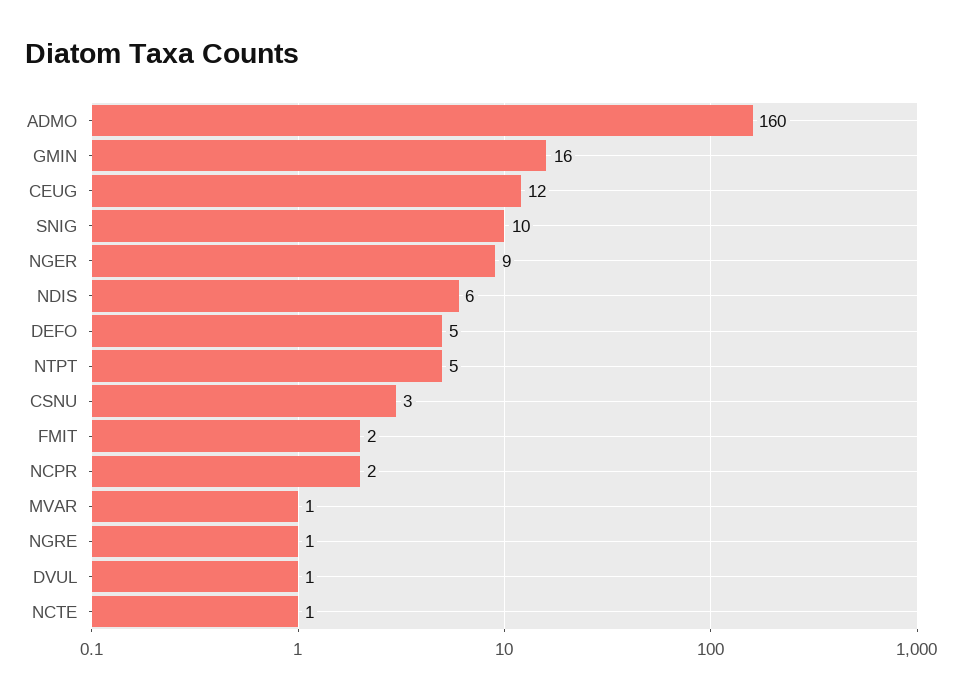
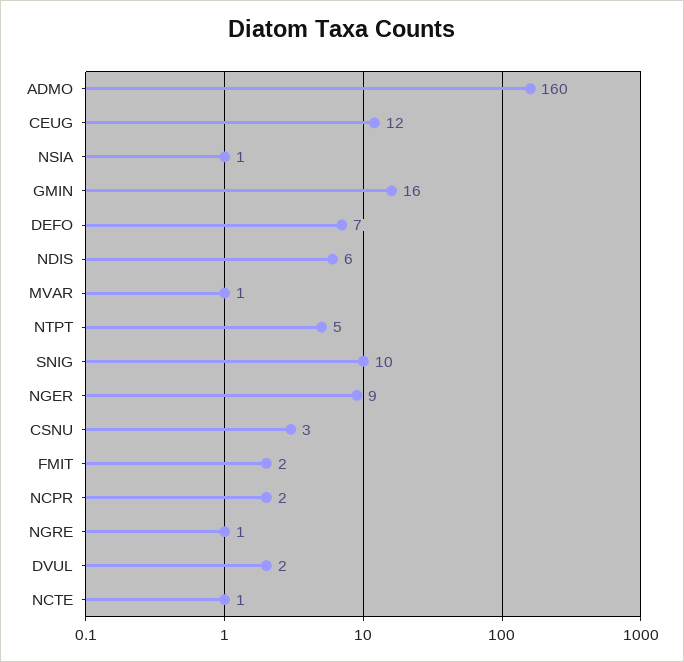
DEFO: 5 -> 7
DVUL: 1 -> 2
NSIA: none -> 1

